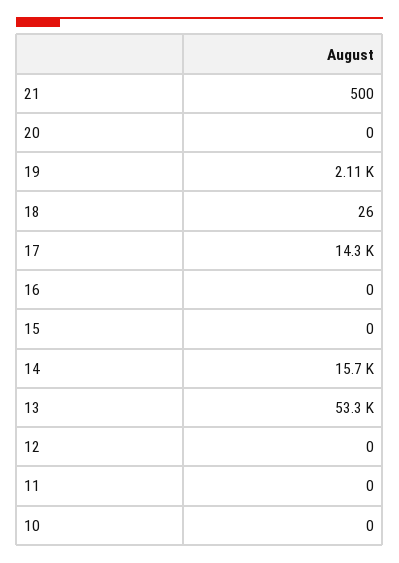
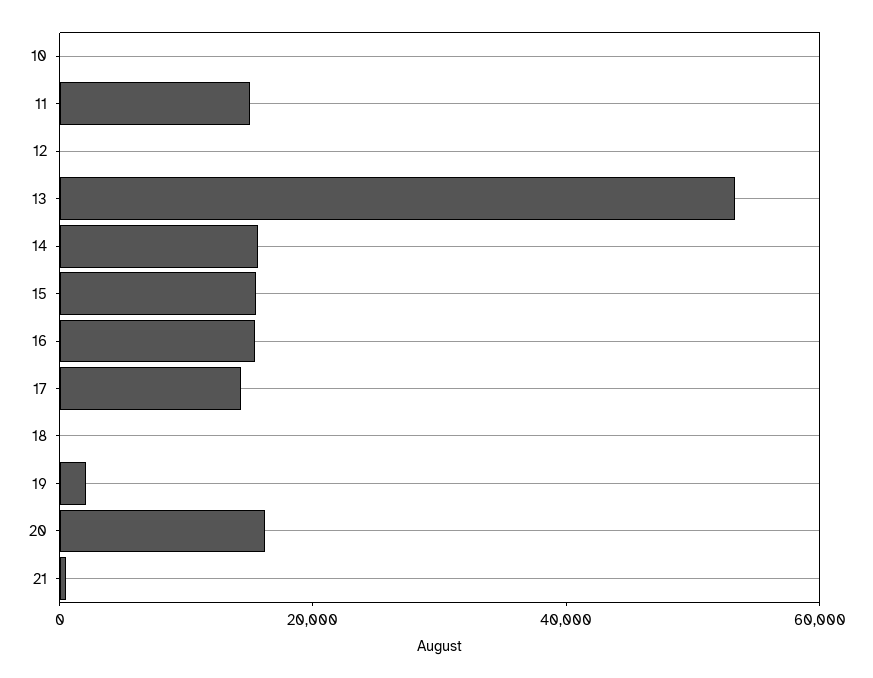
20: 0 -> 15000
16: 0 -> 15000
15: 0 -> 15000
11: 0 -> 15000

